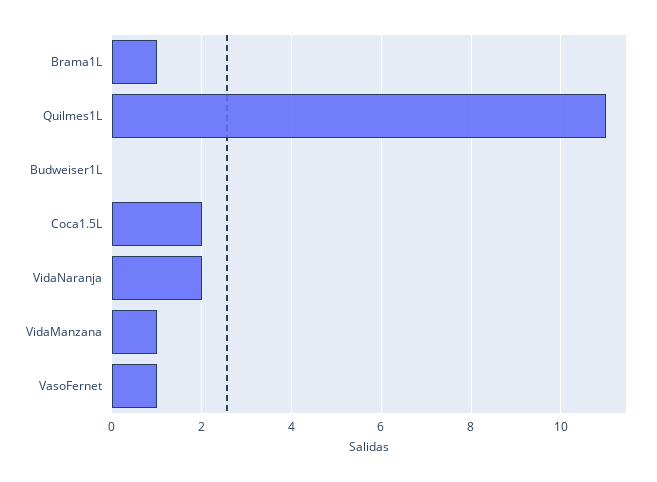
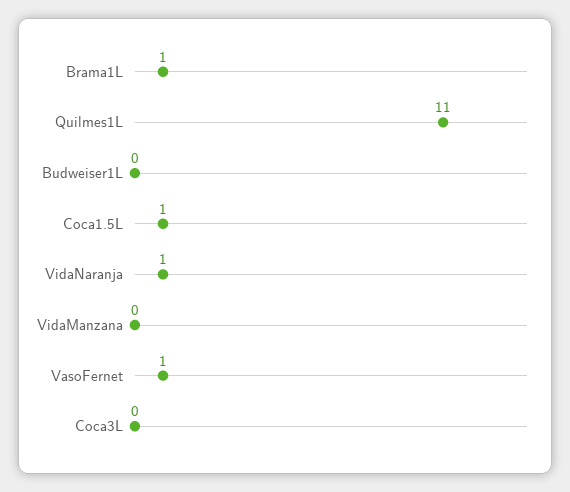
Coca1.5L: 2 -> 1
VidaNaranja: 2 -> 1
VidaManzana: 1 -> 0
Coca3L: none -> 0

